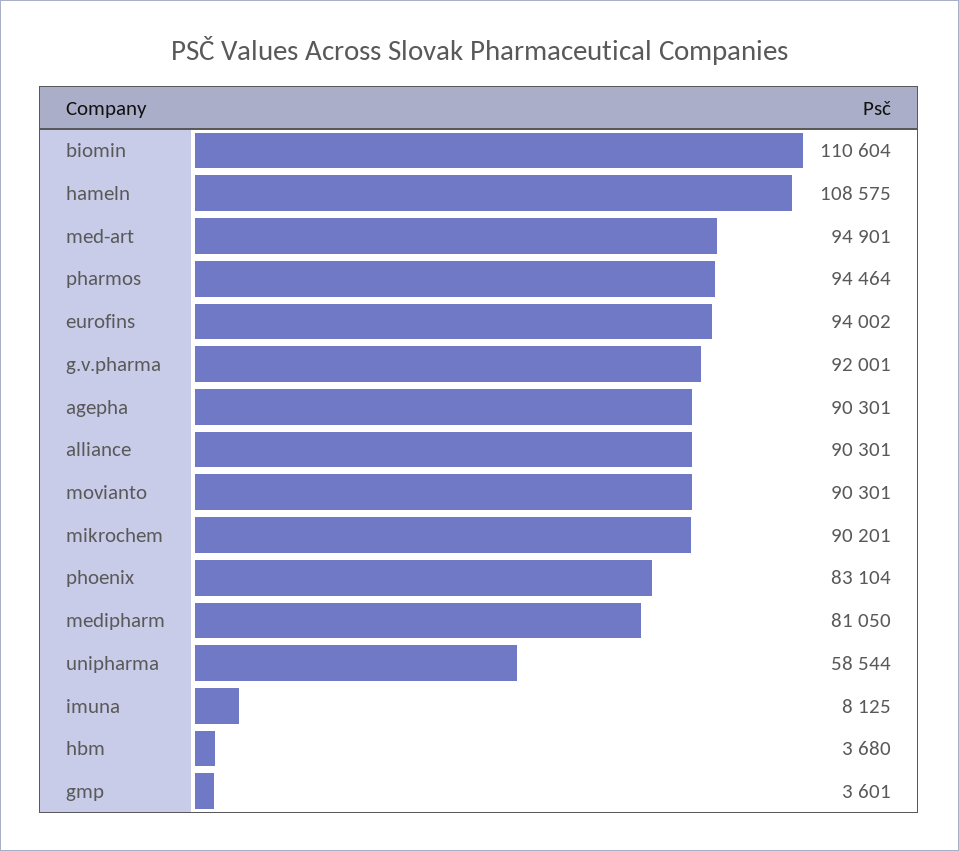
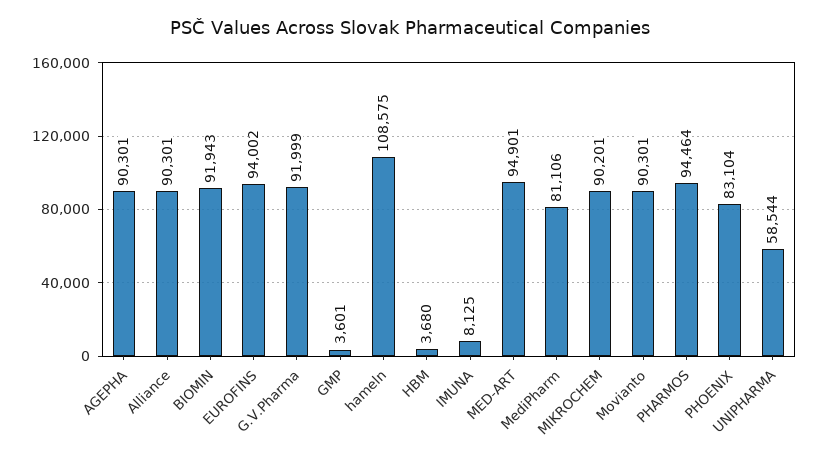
biomin: 110604 -> 91943
g.v.pharma: 92001 -> 91999
medipharm: 81050 -> 81106

